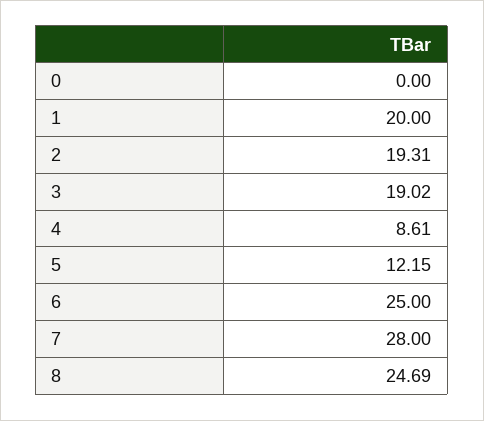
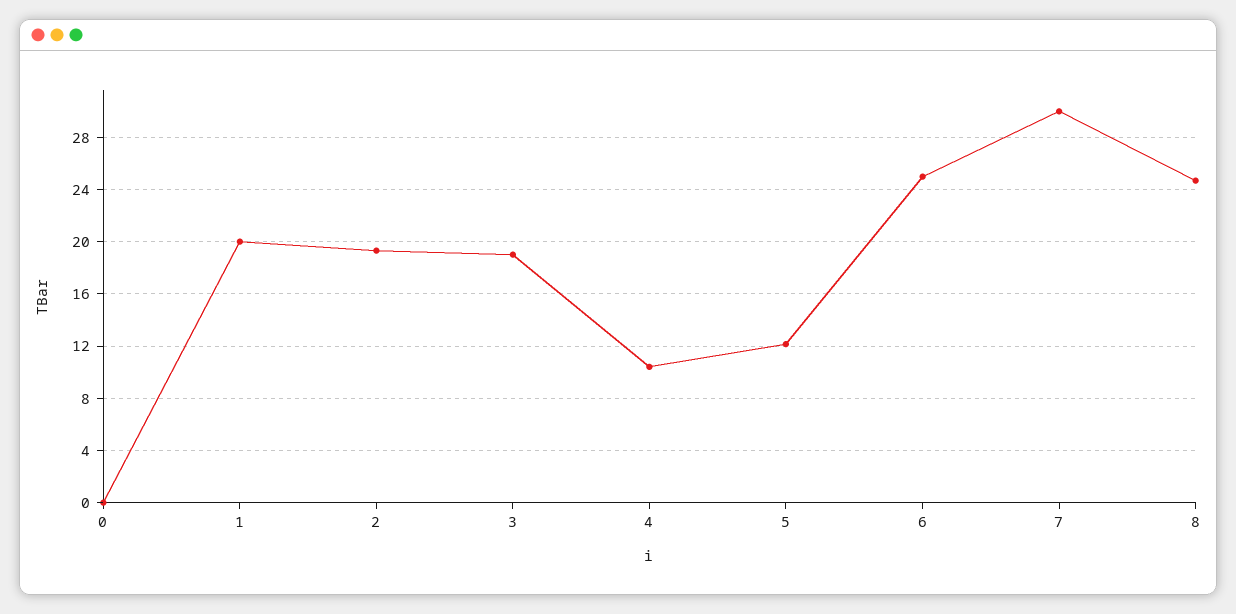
4: 8.61 -> 10.5
7: 28 -> 30

